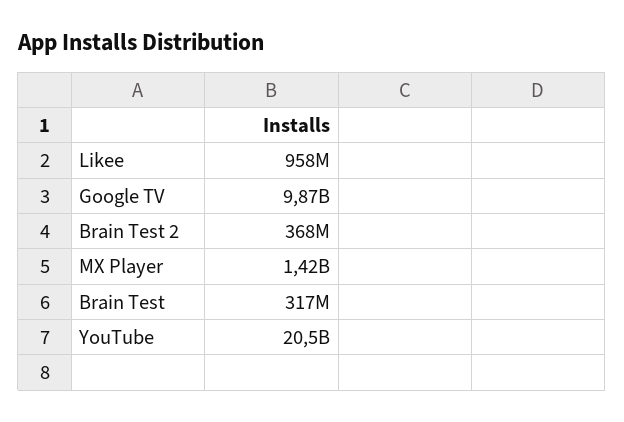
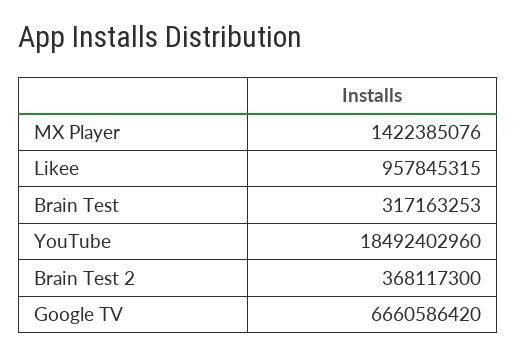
Google TV: 9870000000 -> 6660586420
YouTube: 20500000000 -> 18492402960

